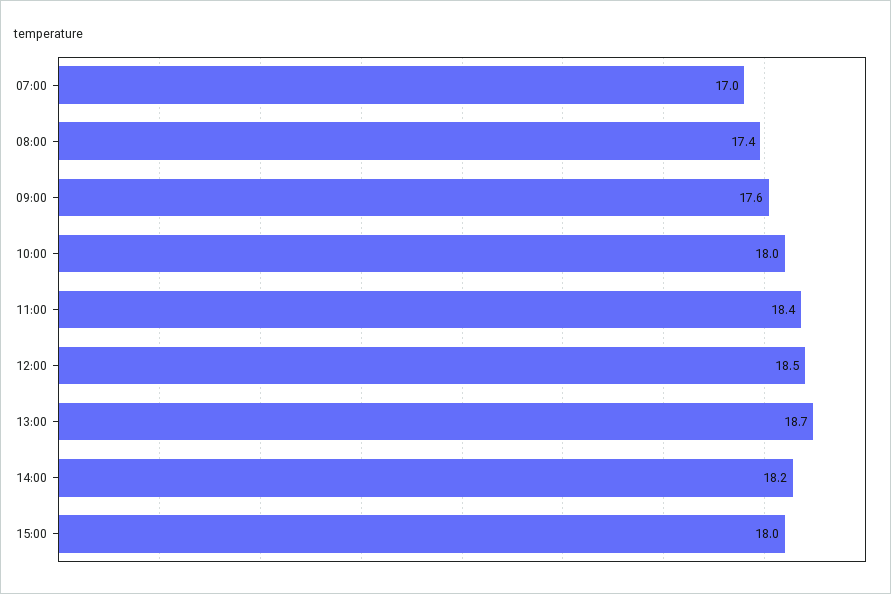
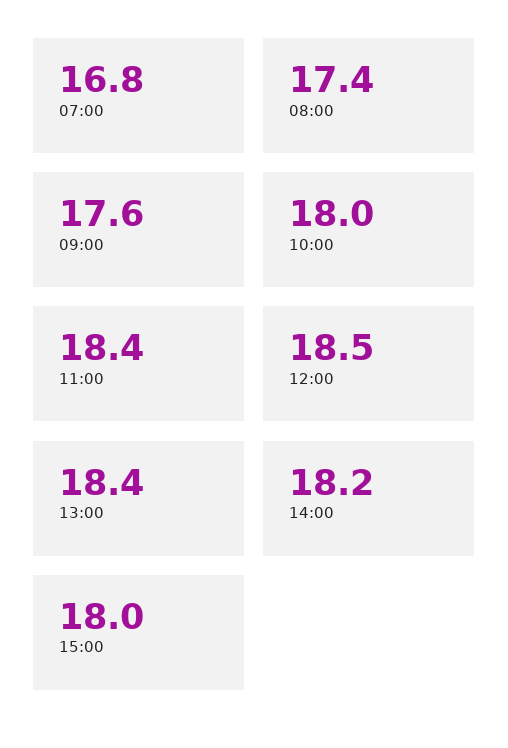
07:00: 17 -> 16.8
13:00: 18.7 -> 18.4

